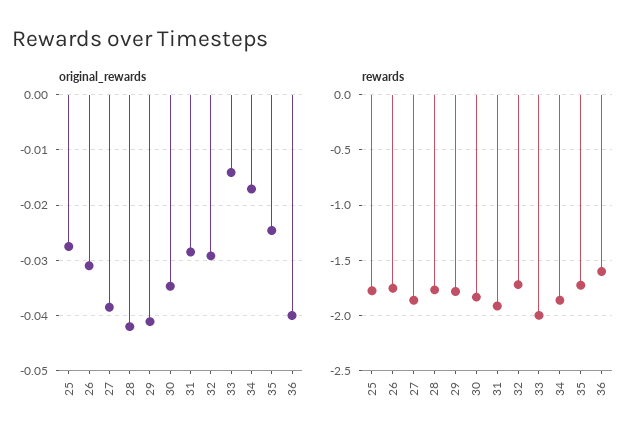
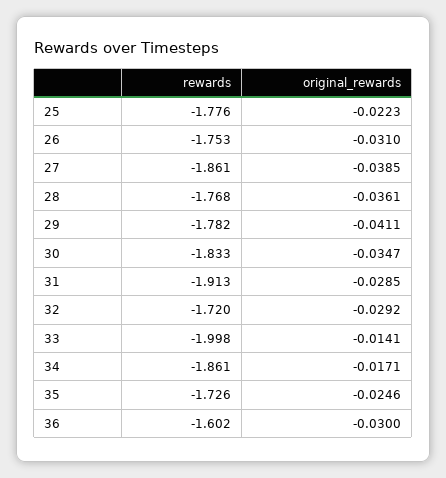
original_rewards, 25: -0.028 -> -0.0223
original_rewards, 28: -0.042 -> -0.0361
original_rewards, 36: -0.04 -> -0.03

